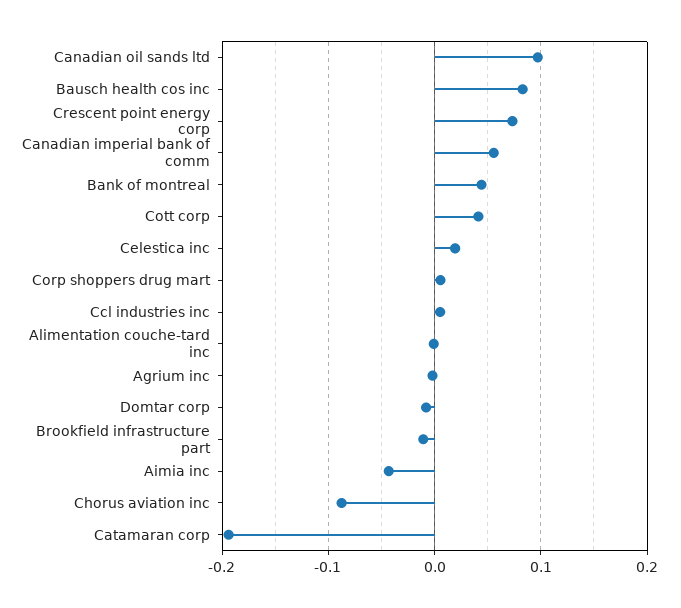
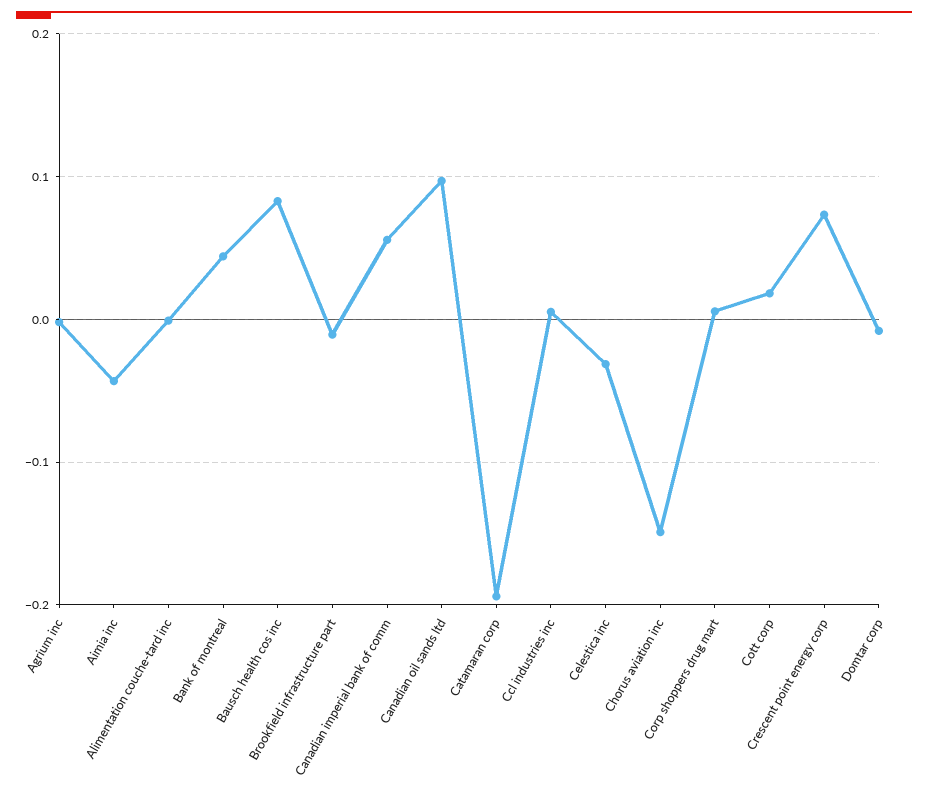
Cott corp: 0.04 -> 0.02
Celestica inc: 0.02 -> -0.03
Chorus aviation inc: -0.09 -> -0.15

